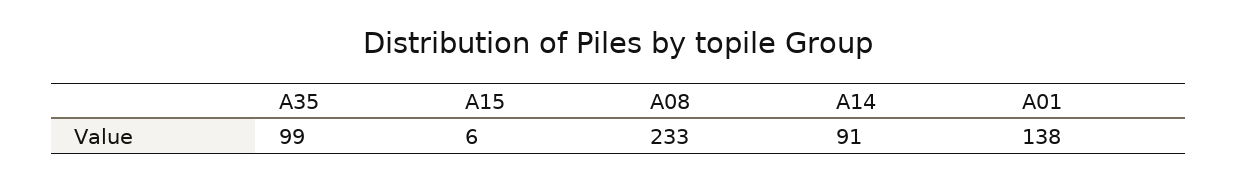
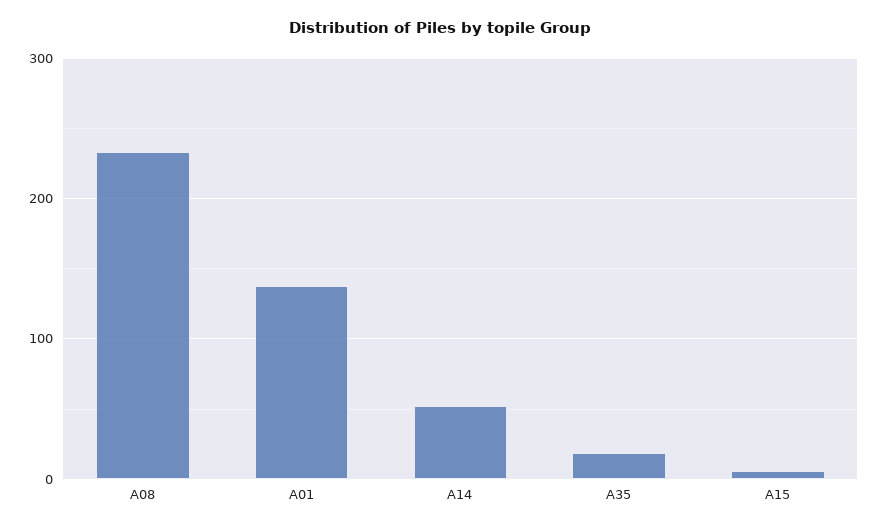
A35: 99 -> 20
A14: 91 -> 50

